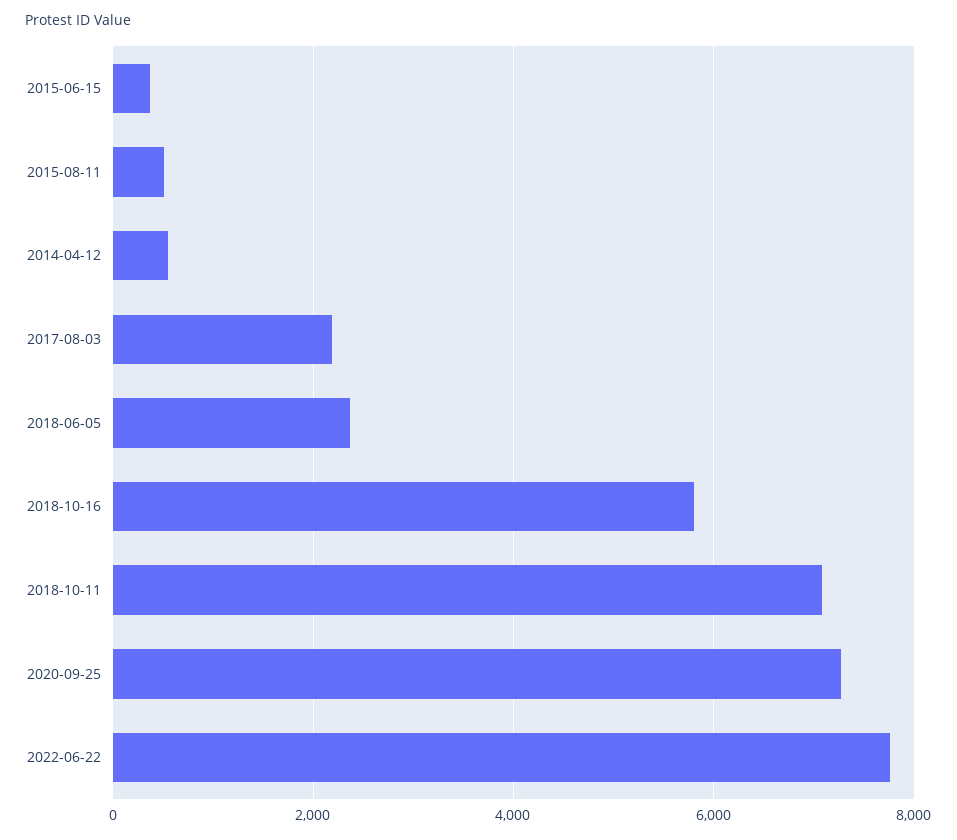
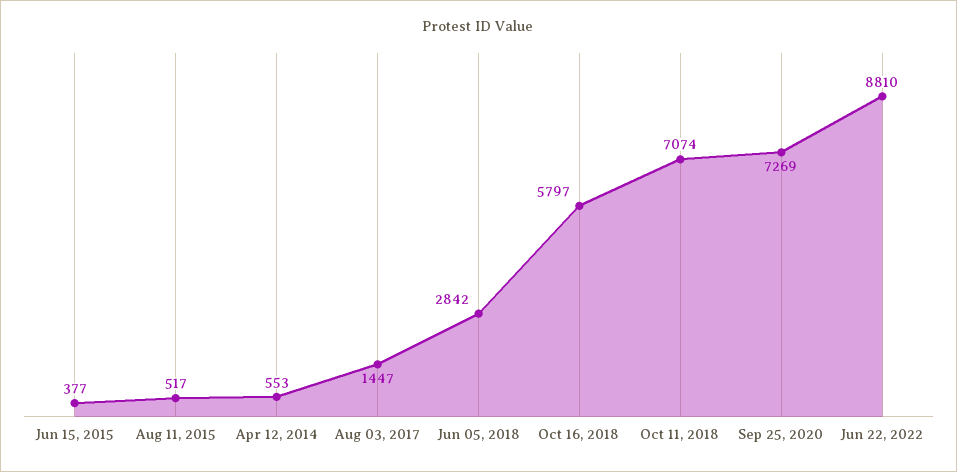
2017-08-03: 2200 -> 1447
2018-06-05: 2400 -> 2842
2022-06-22: 7800 -> 8810

